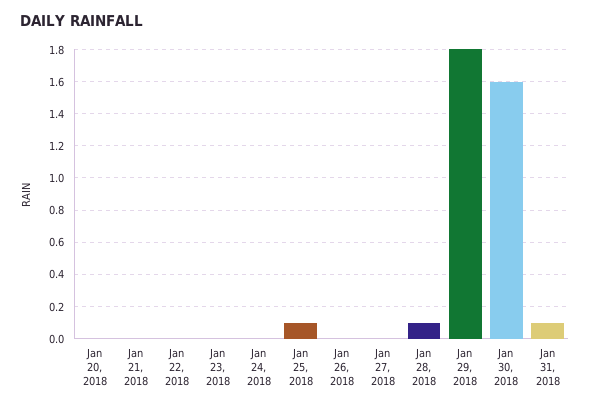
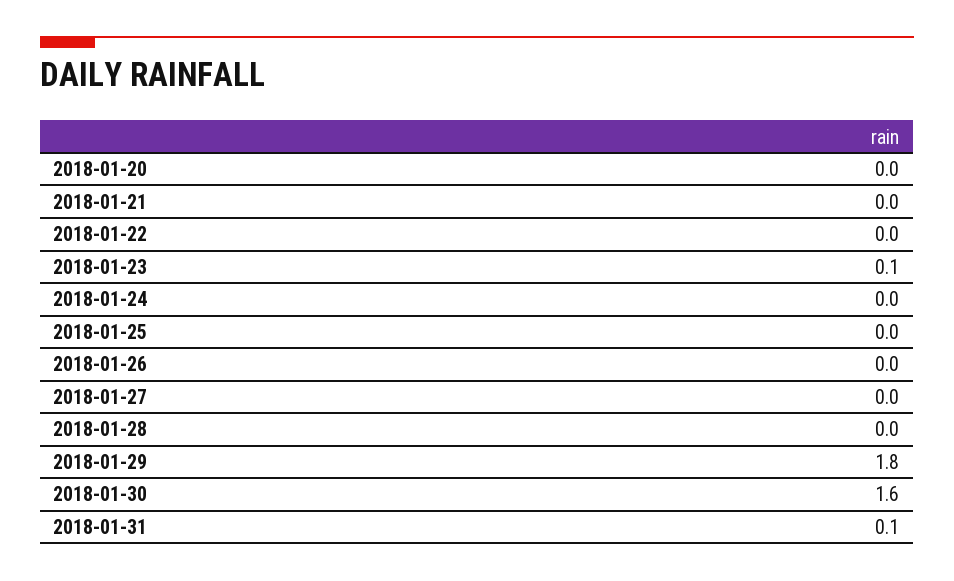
Jan 23, 2018: 0 -> 0.1
Jan 25, 2018: 0.1 -> 0
Jan 28, 2018: 0.1 -> 0

